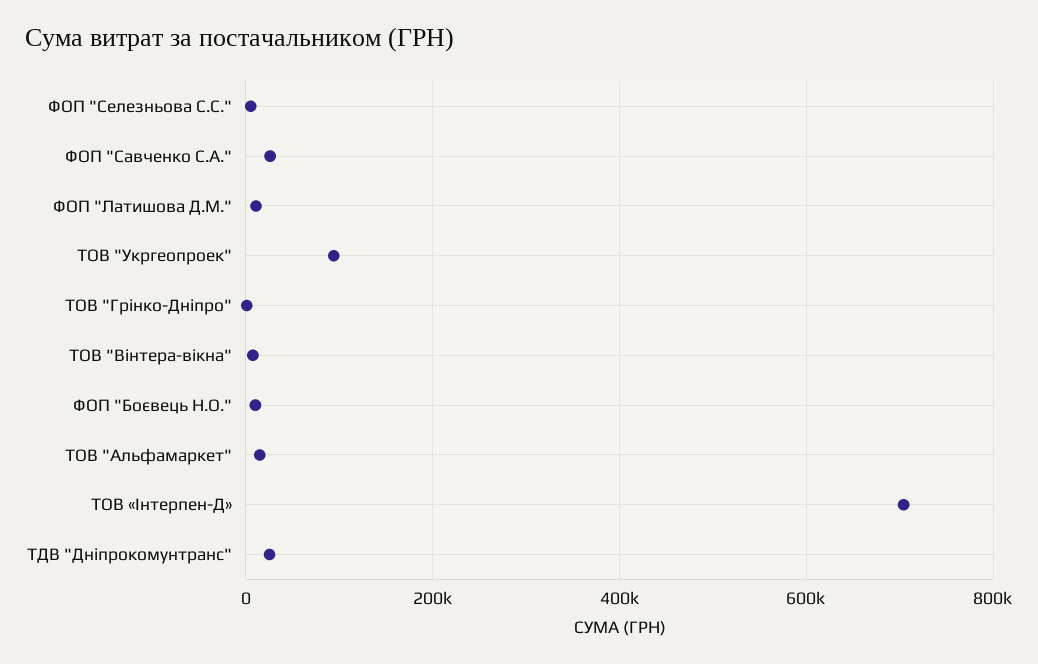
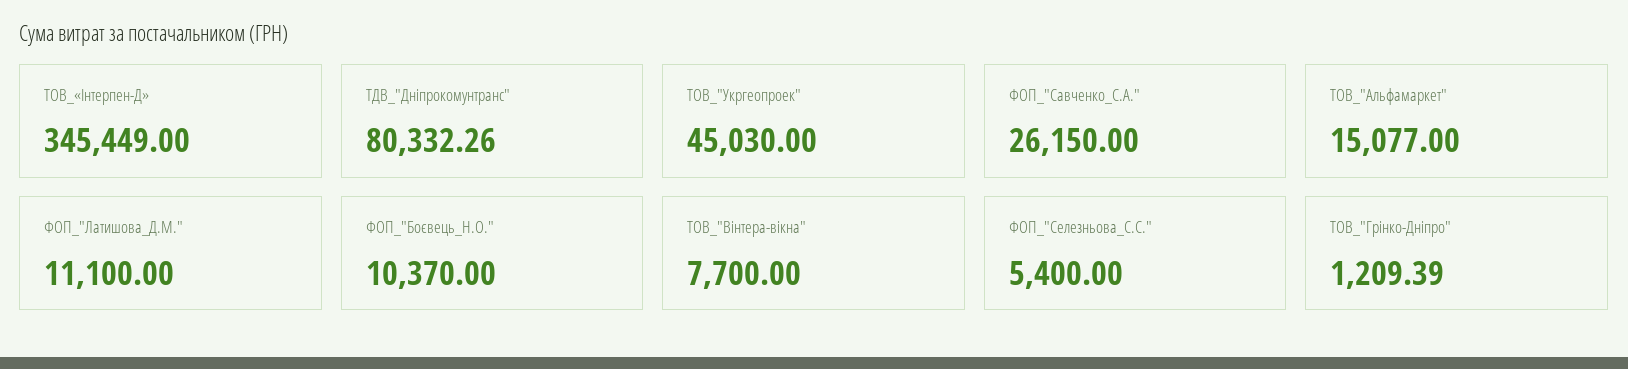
ТОВ "Укргеопроек": 100000 -> 45030
ТОВ «Інтерпен-Д»: 700000 -> 345449
ТДВ "Дніпрокомунтранс": 20000 -> 80332.26

